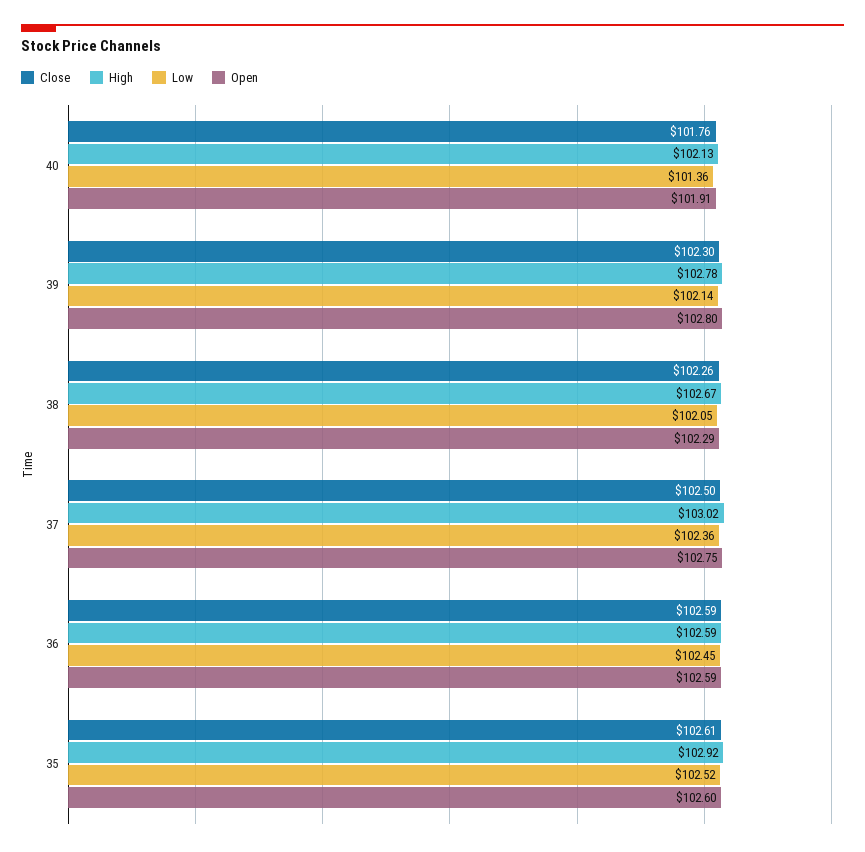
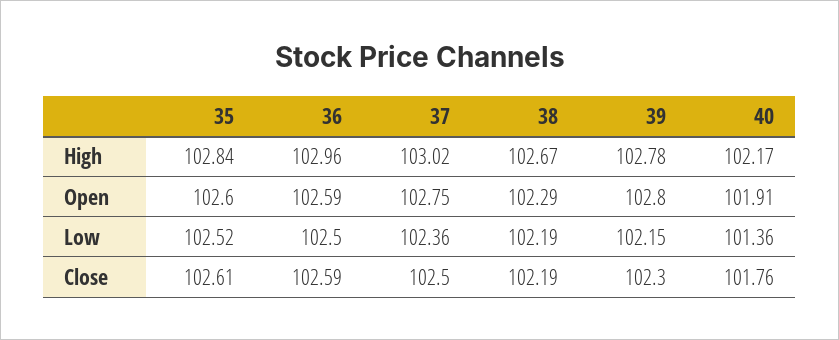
High, 40: 102.13 -> 102.17
Low, 39: 102.14 -> 102.15
Close, 38: 102.26 -> 102.19
Low, 38: 102.05 -> 102.19
High, 36: 102.59 -> 102.96
Low, 36: 102.45 -> 102.5
High, 35: 102.92 -> 102.84

